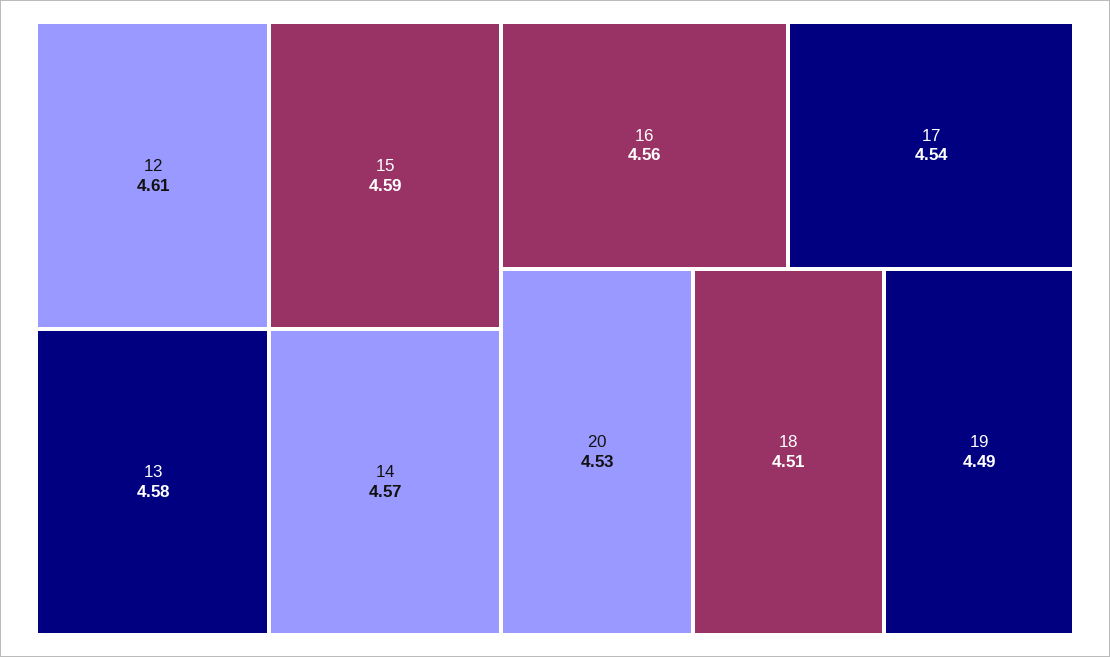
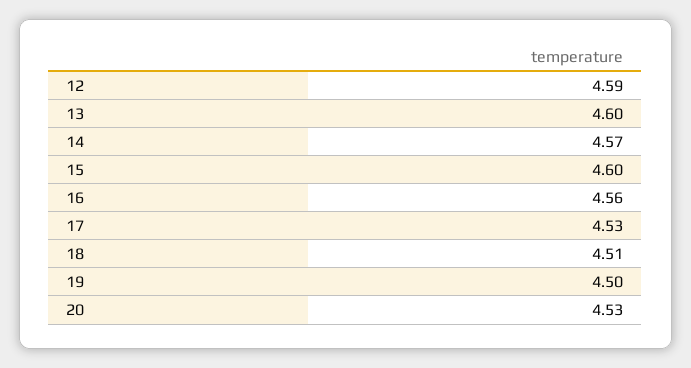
12: 4.61 -> 4.59
15: 4.59 -> 4.6
13: 4.58 -> 4.6
17: 4.54 -> 4.53
19: 4.49 -> 4.5

